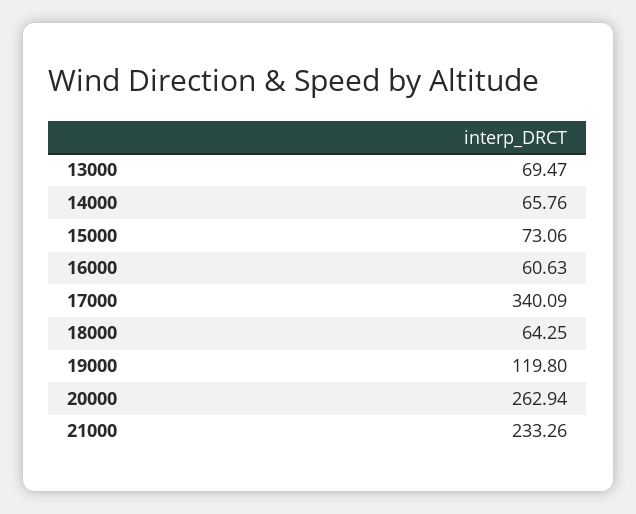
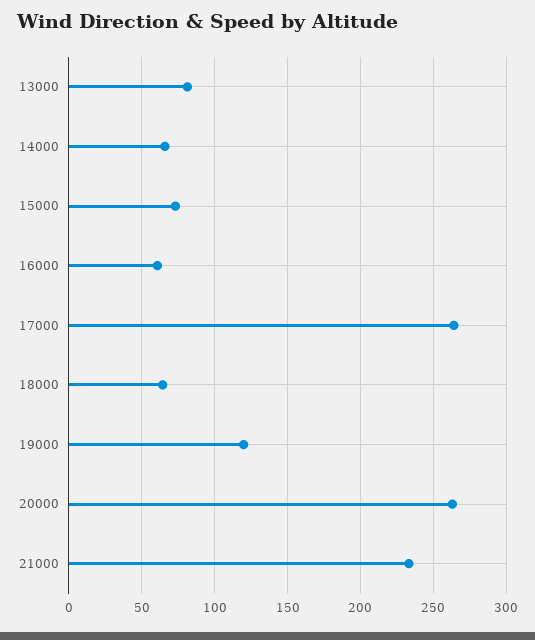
13000: 69.47 -> 80
17000: 340.09 -> 265

